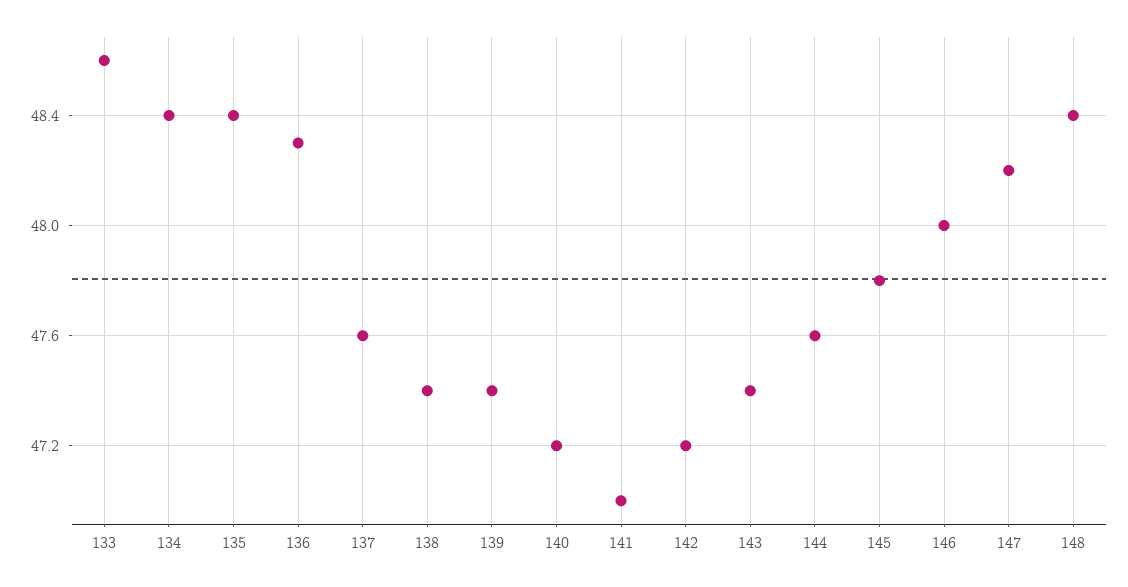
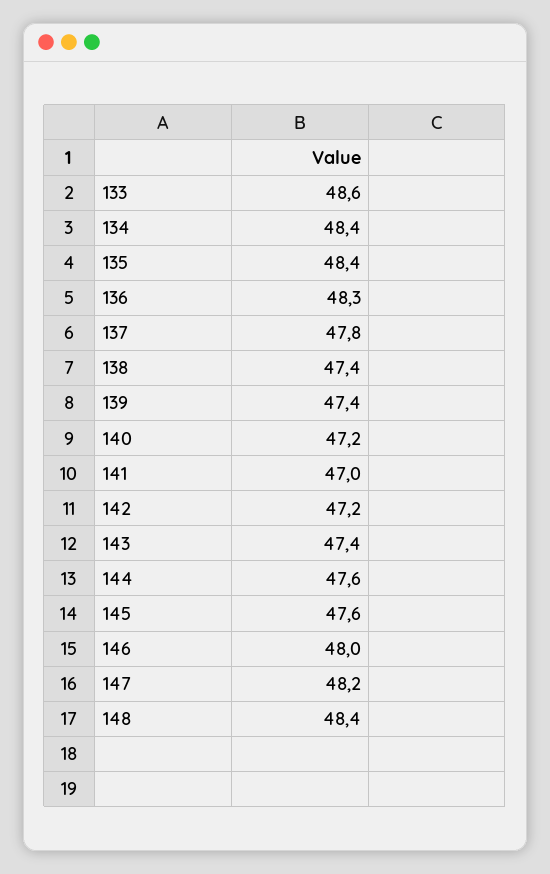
137: 47.6 -> 47.8
145: 47.8 -> 47.6

